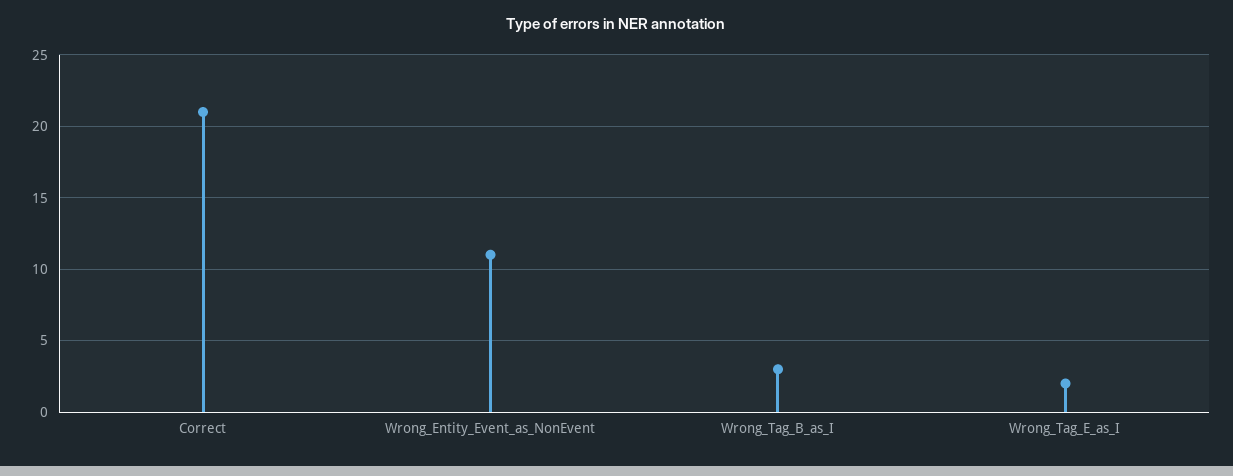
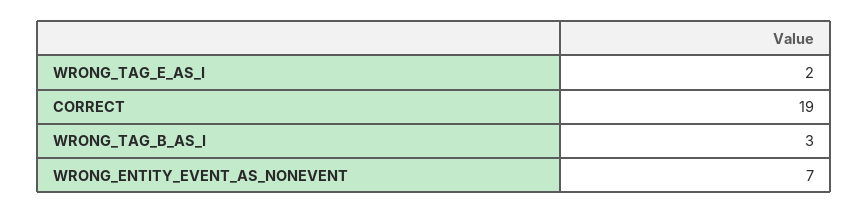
Correct: 21 -> 19
Wrong_Entity_Event_as_NonEvent: 11 -> 7

